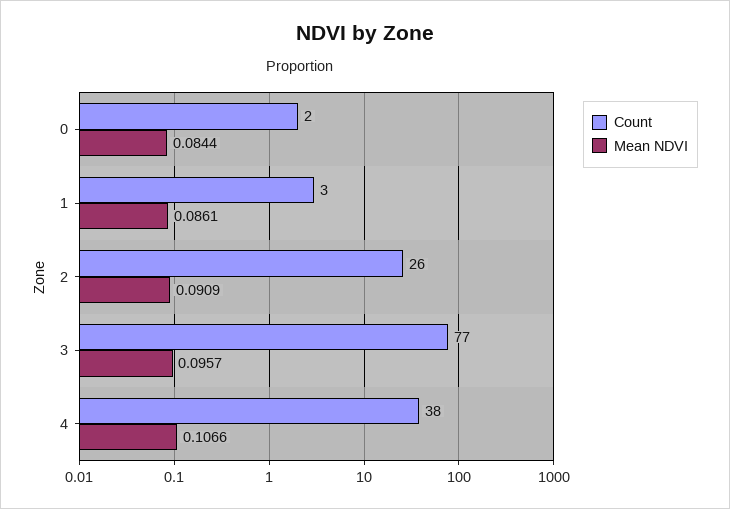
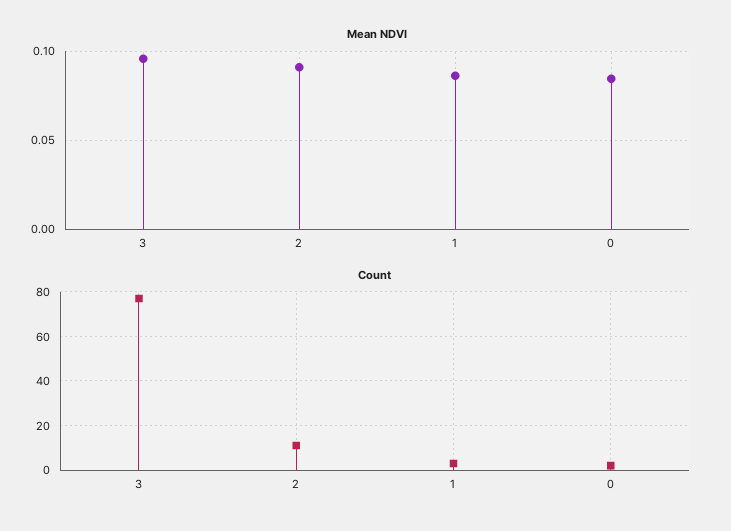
Count, 2: 26 -> 10
Count, 4: 38 -> none
Mean NDVI, 4: 0.1066 -> none

